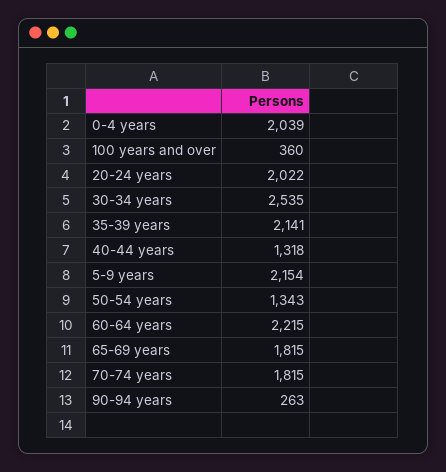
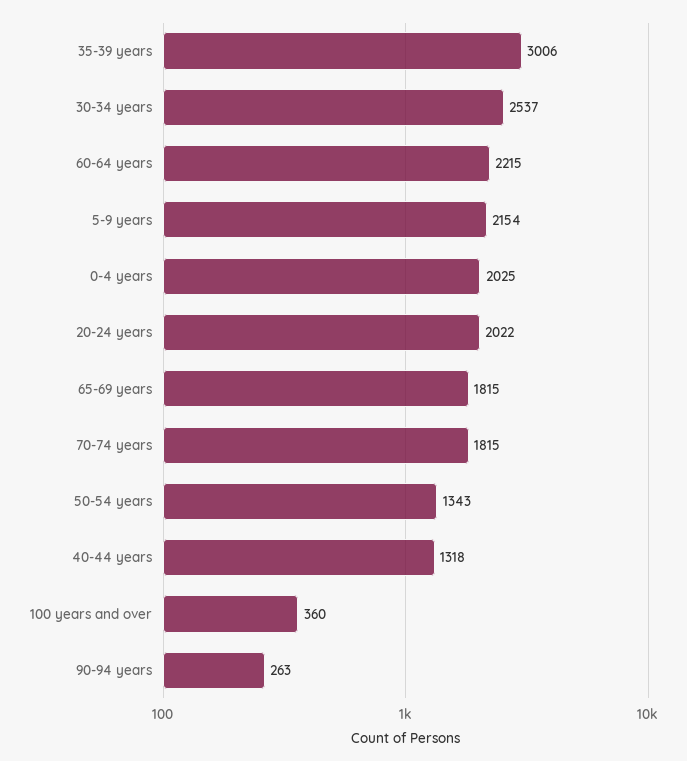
0-4 years: 2039 -> 2025
30-34 years: 2535 -> 2537
35-39 years: 2141 -> 3006

